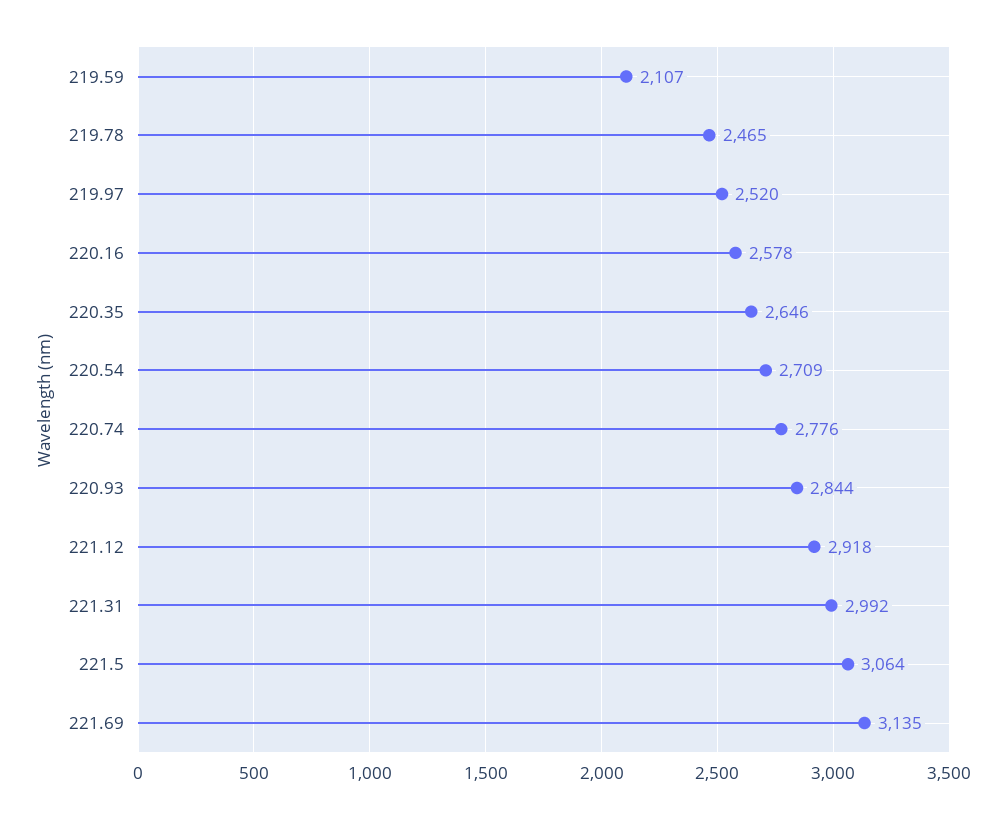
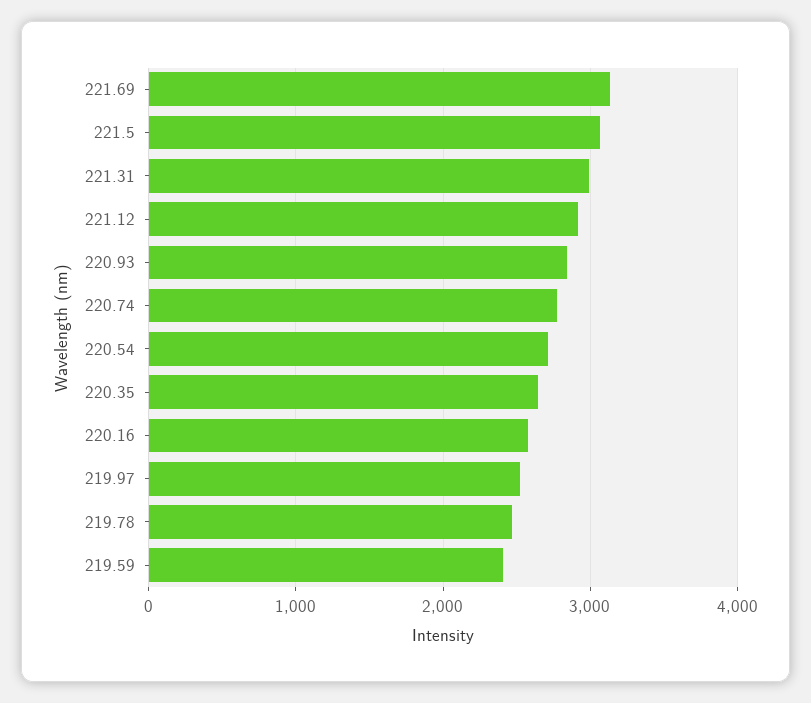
219.59: 2107 -> 2400

